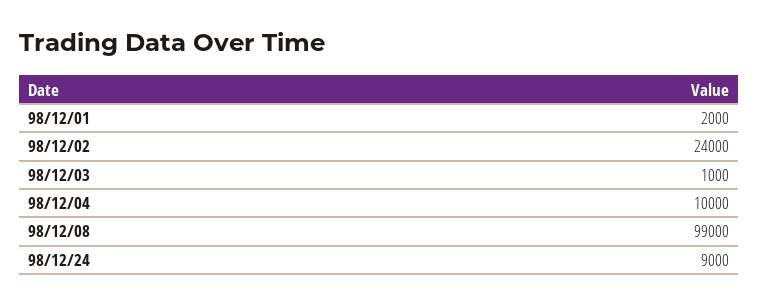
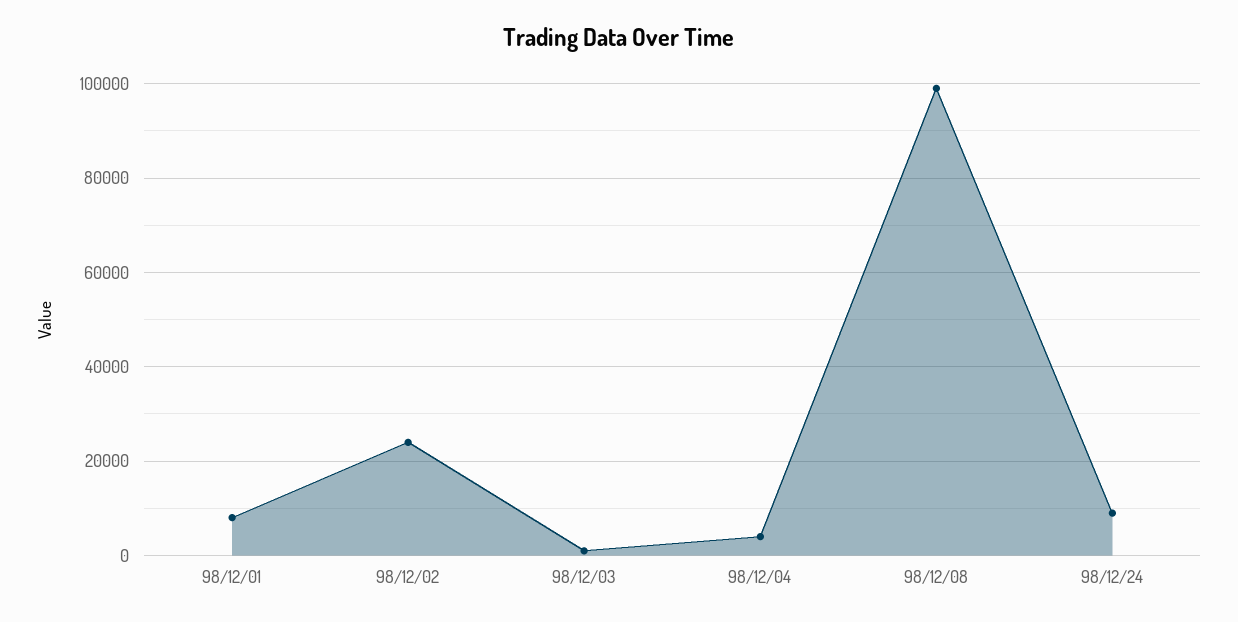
98/12/01: 2000 -> 8000
98/12/04: 10000 -> 4000

